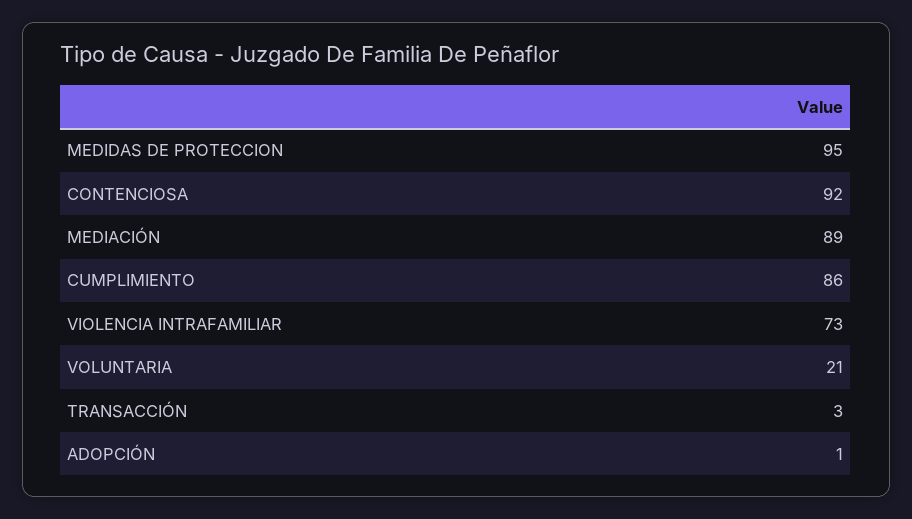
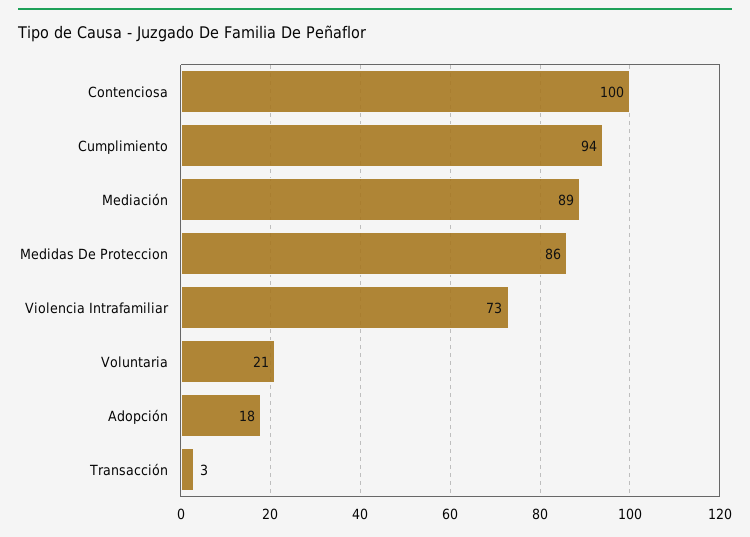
MEDIDAS DE PROTECCION: 95 -> 86
CONTENCIOSA: 92 -> 100
CUMPLIMIENTO: 86 -> 94
ADOPCIÓN: 1 -> 18

